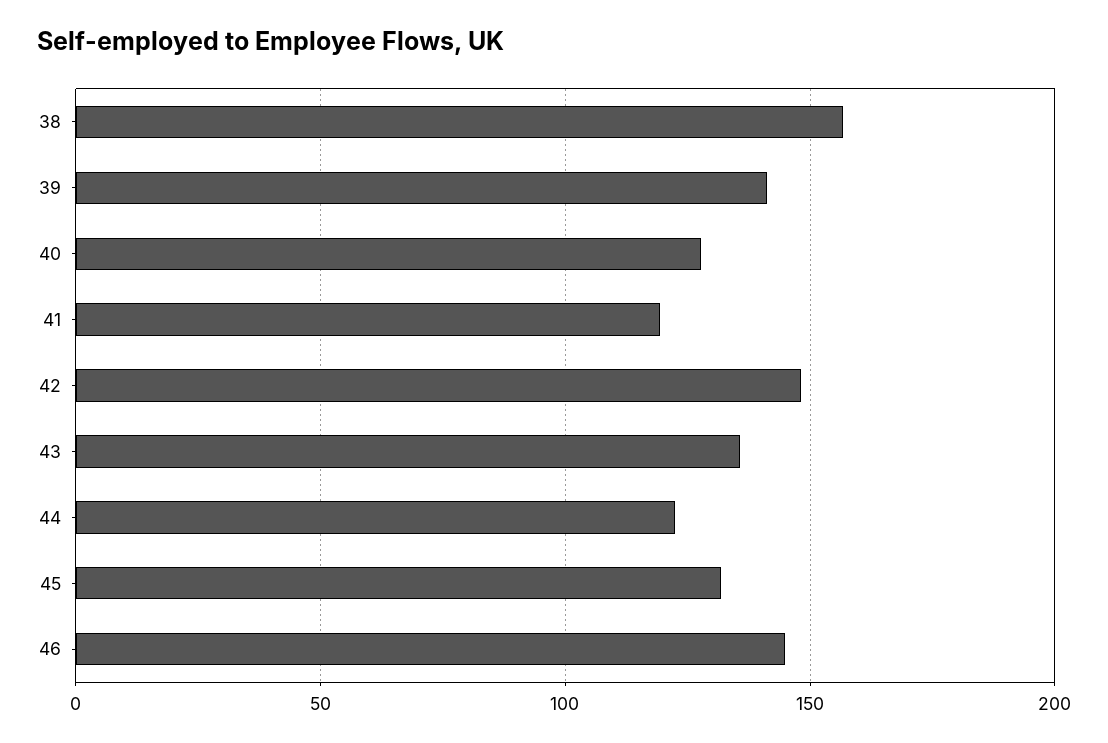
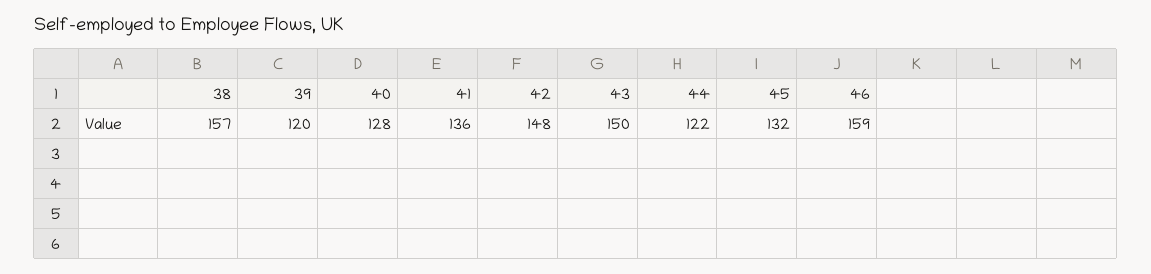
39: 140 -> 120
41: 120 -> 136
43: 135 -> 150
46: 145 -> 159

